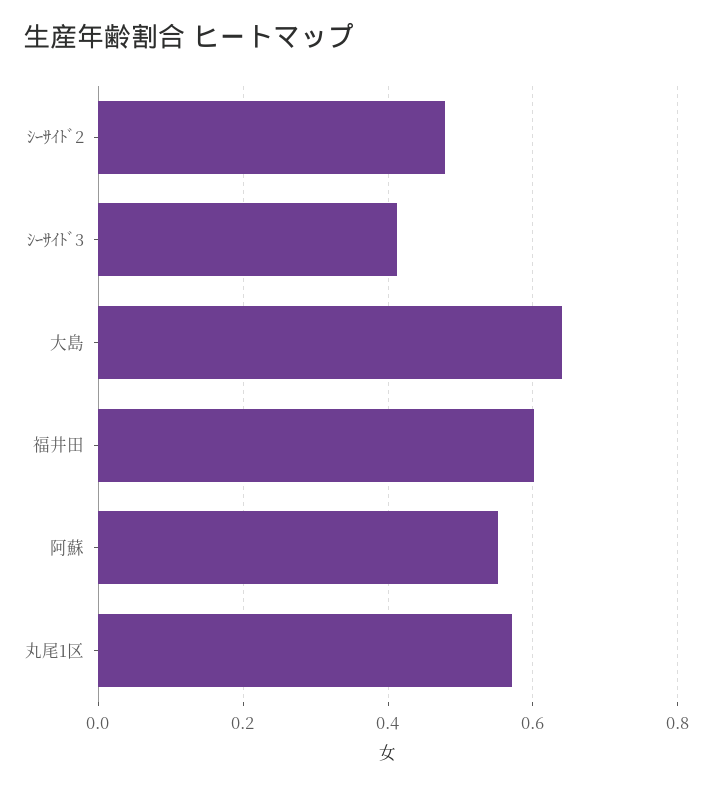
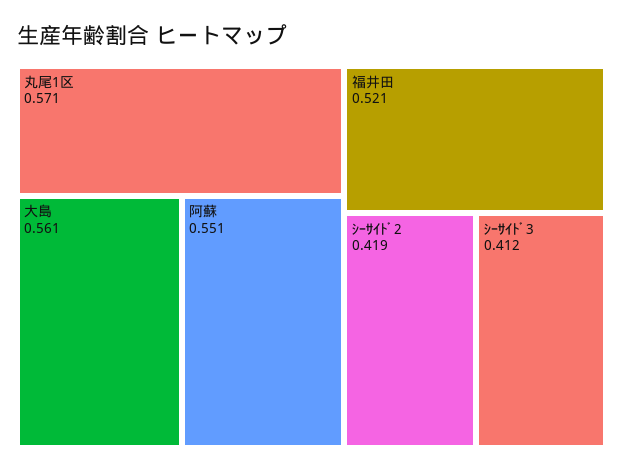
ｼｰｻｲﾄﾞ2: 0.48 -> 0.419
大島: 0.64 -> 0.561
福井田: 0.6 -> 0.521

